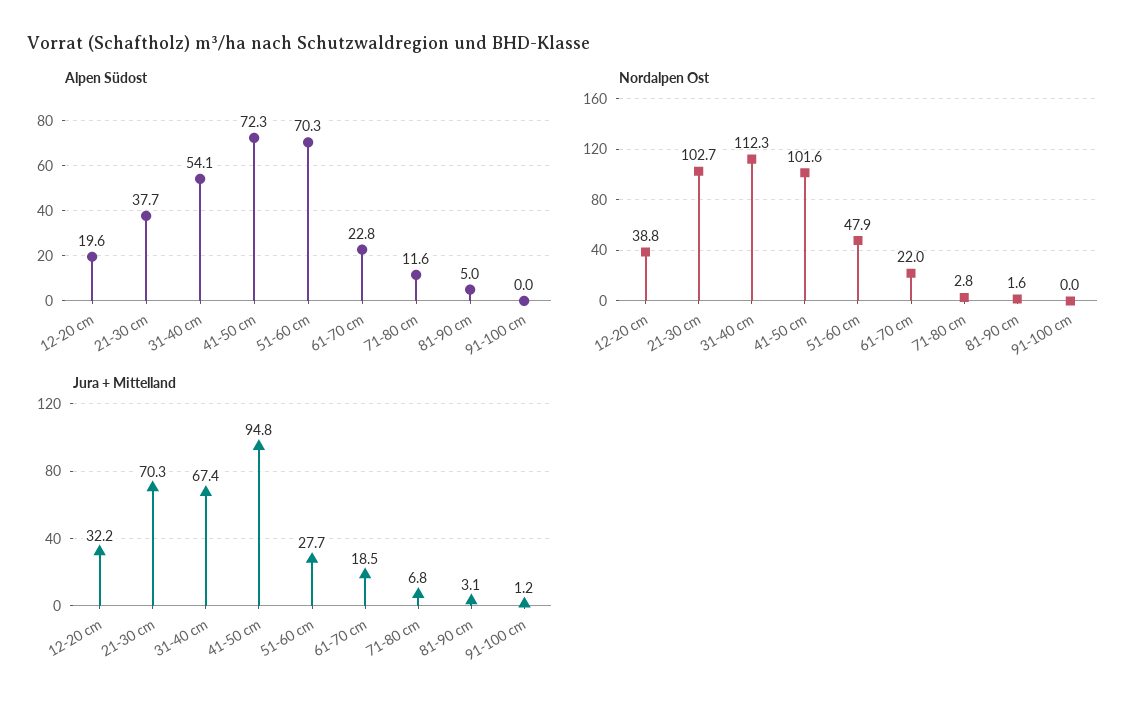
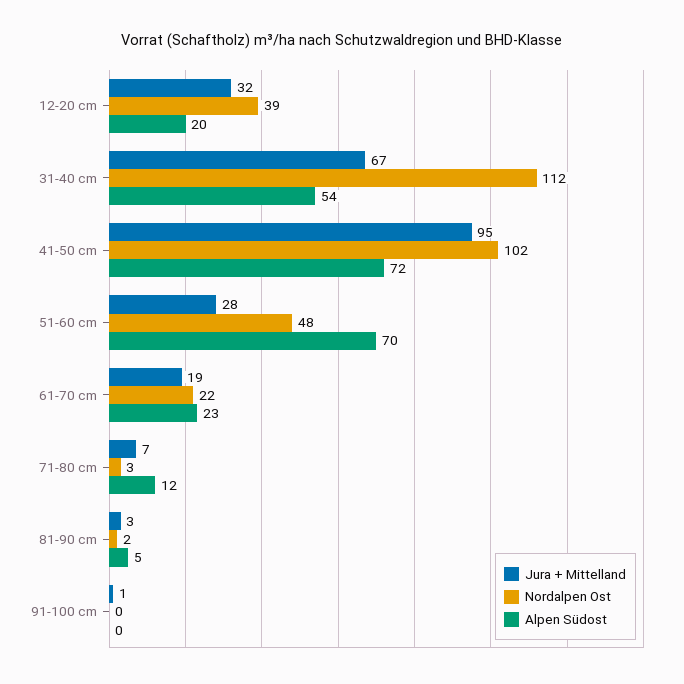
Alpen Südost, 21-30 cm: 37.7 -> none
Nordalpen Ost, 21-30 cm: 102.7 -> none
Jura + Mittelland, 21-30 cm: 70.3 -> none

